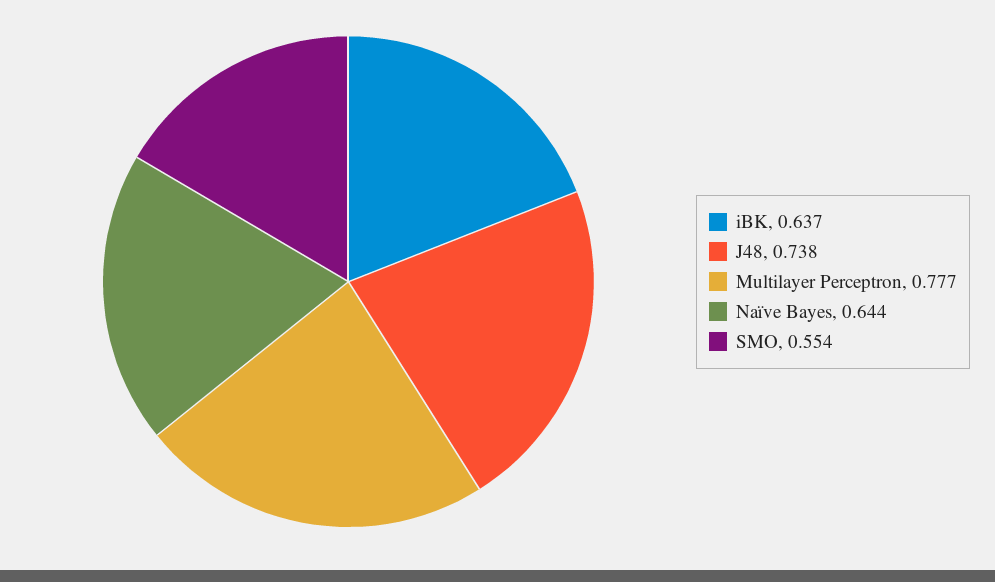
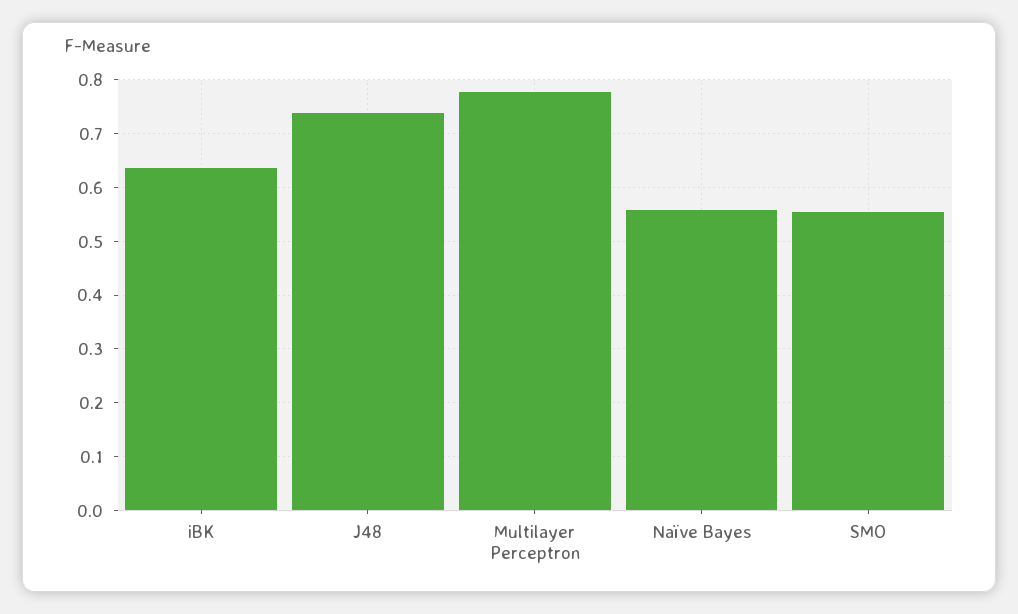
Naïve Bayes: 0.644 -> 0.56

